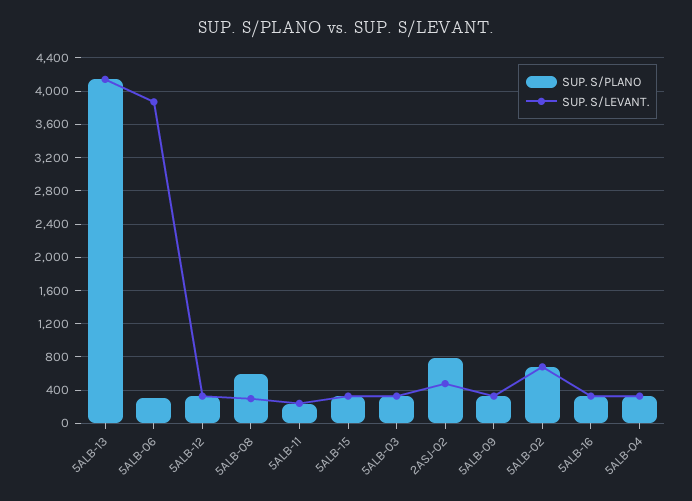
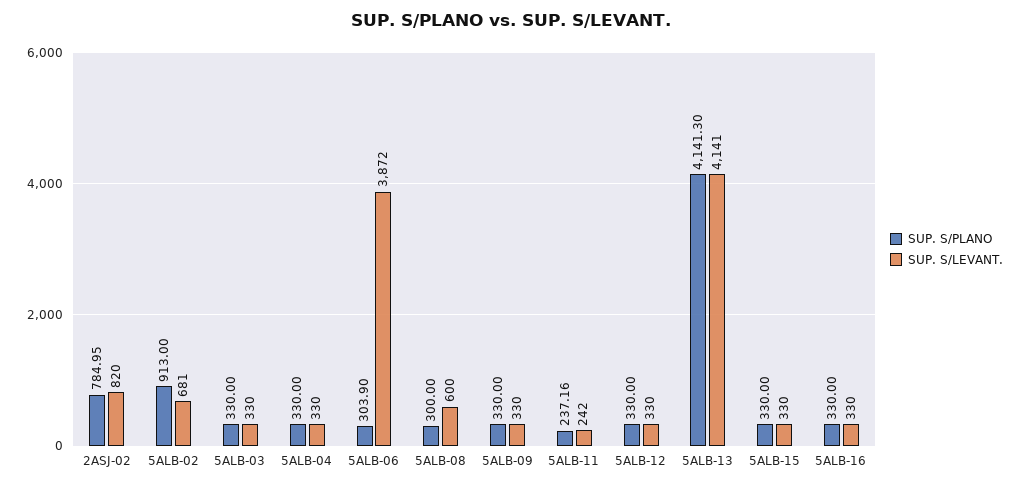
SUP. S/PLANO, 5ALB-08: 600 -> 300
SUP. S/LEVANT., 5ALB-08: 300 -> 600
SUP. S/LEVANT., 2ASJ-02: 500 -> 820
SUP. S/PLANO, 5ALB-02: 700 -> 913

